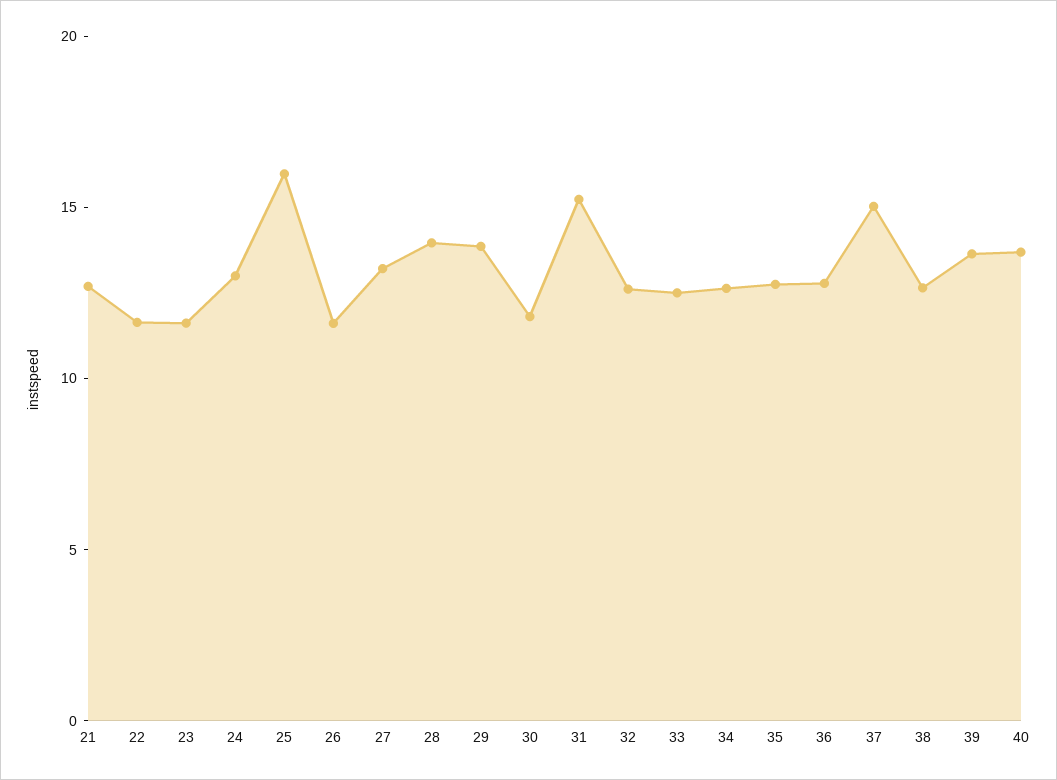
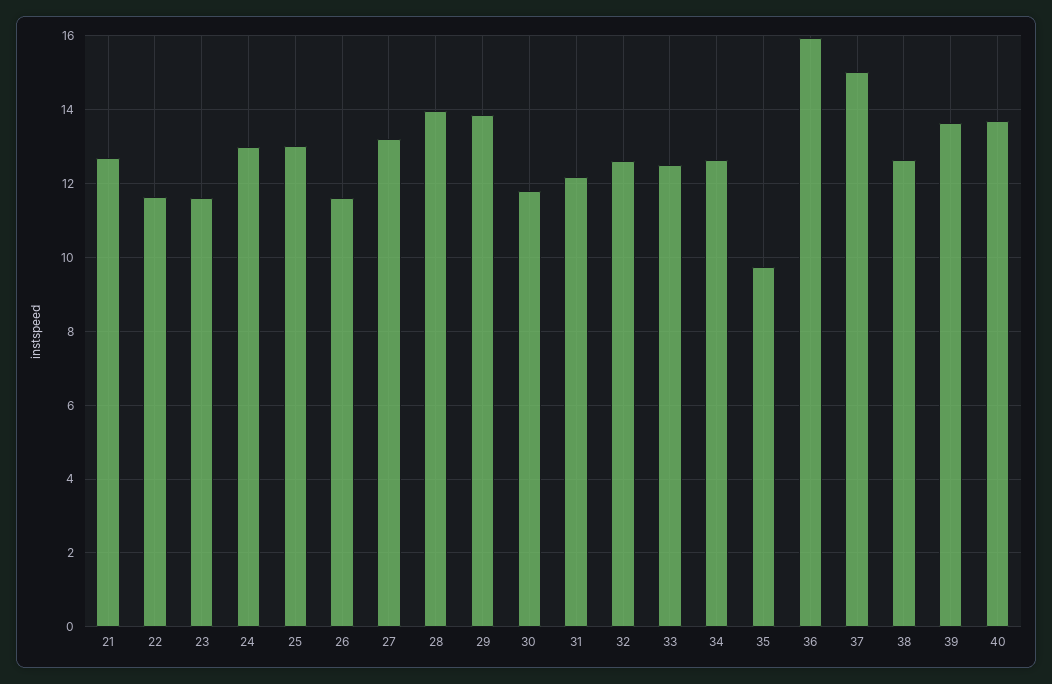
25: 16 -> 13
31: 15 -> 12.2
35: 13 -> 9.8
36: 13 -> 16

